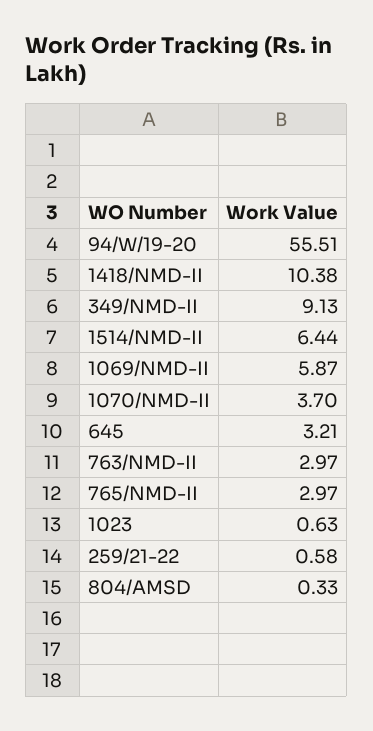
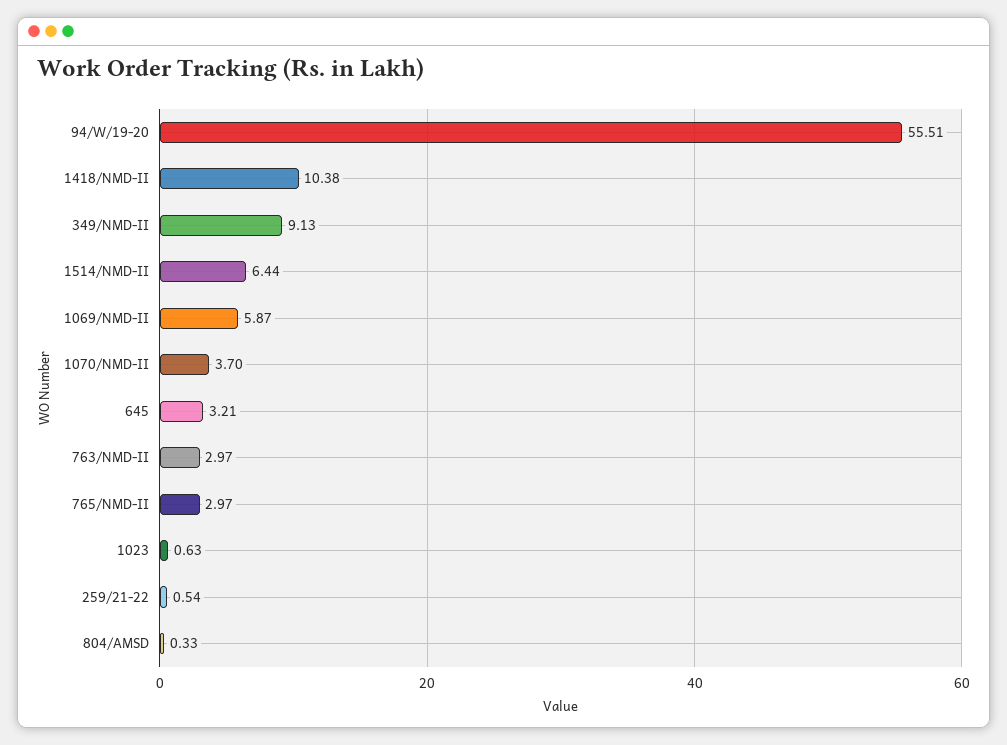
259/21-22: 0.58 -> 0.54

